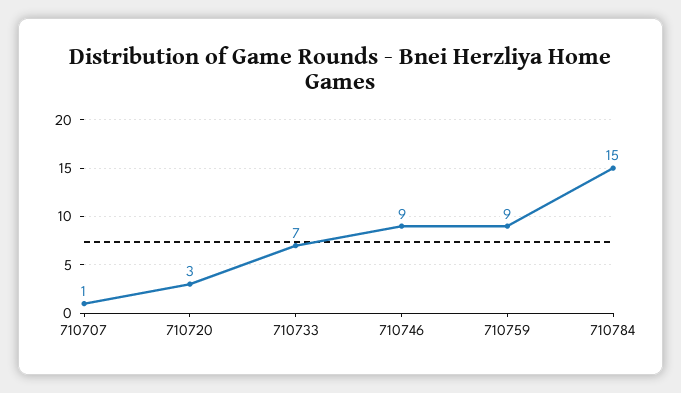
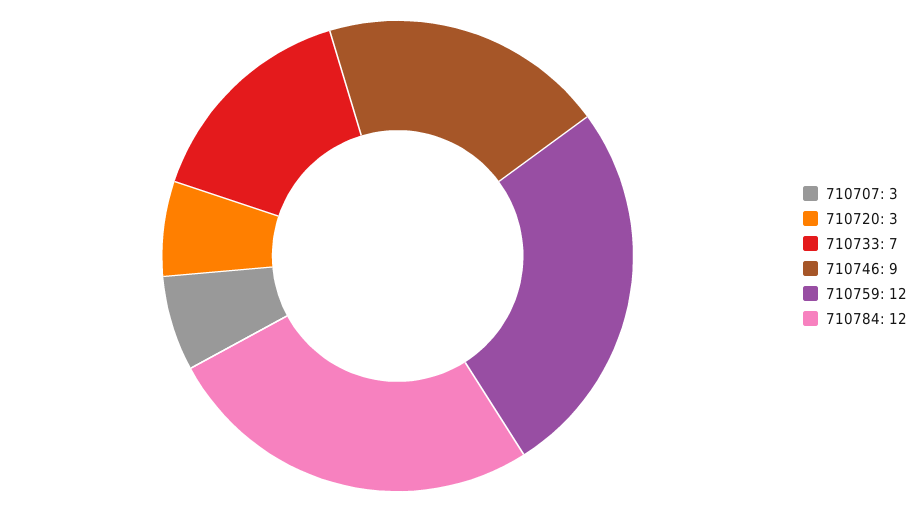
710707: 1 -> 3
710759: 9 -> 12
710784: 15 -> 12

